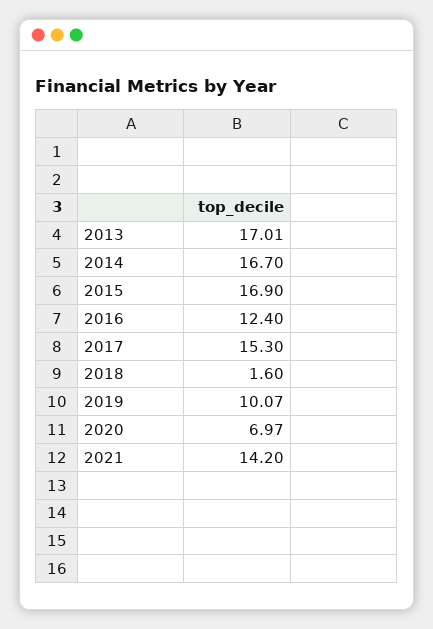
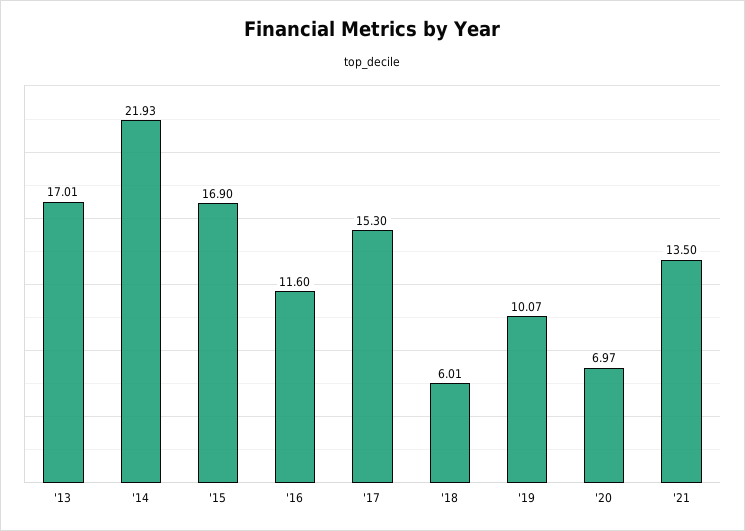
2014: 16.7 -> 21.93
2016: 12.4 -> 11.6
2018: 1.6 -> 6.01
2021: 14.2 -> 13.5

